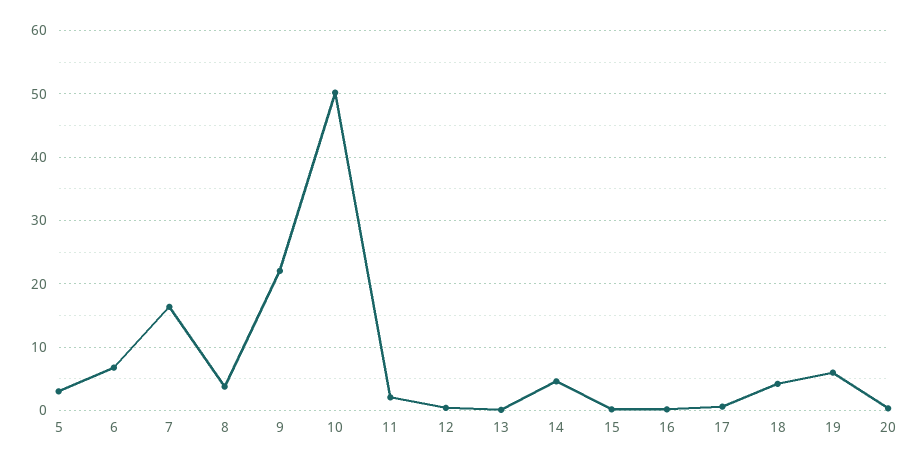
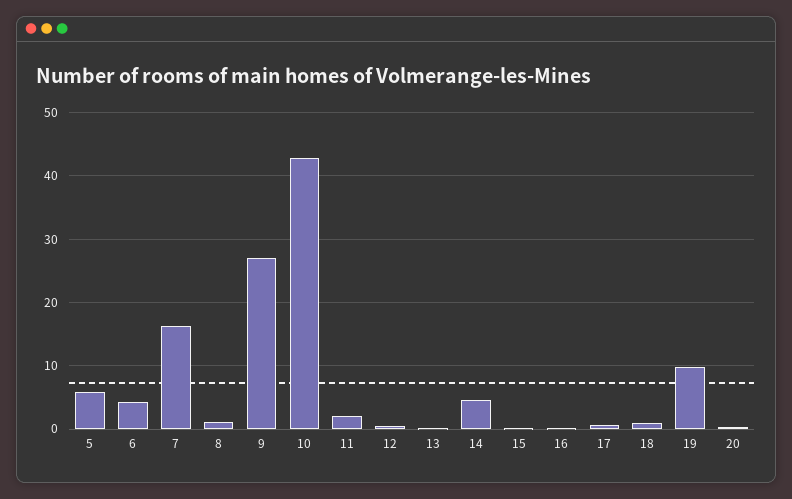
5: 3 -> 6
6: 7 -> 4
8: 4 -> 1
9: 22 -> 27
10: 50 -> 43
18: 4 -> 1
19: 6 -> 10

